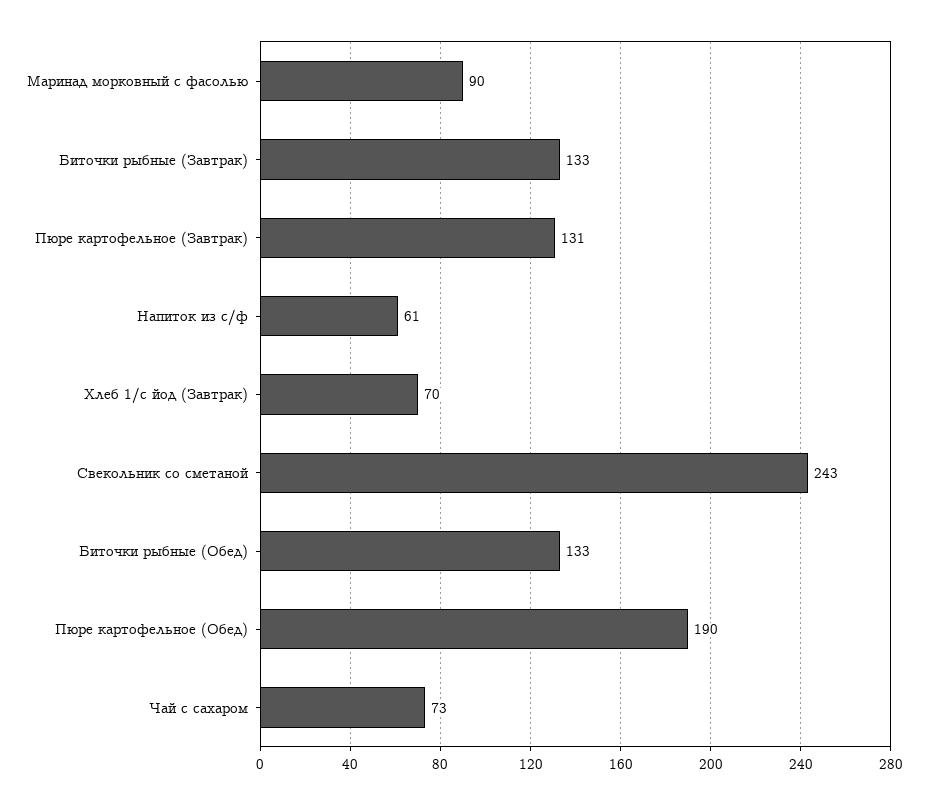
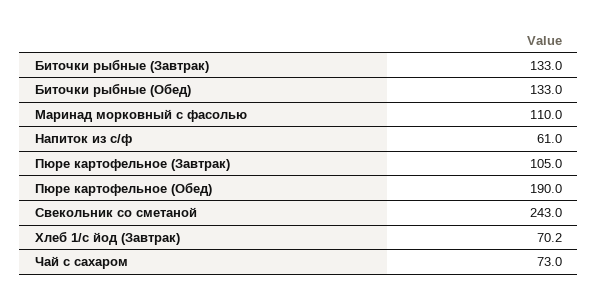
Маринад морковный с фасолью: 90 -> 110
Пюре картофельное (Завтрак): 131 -> 105

